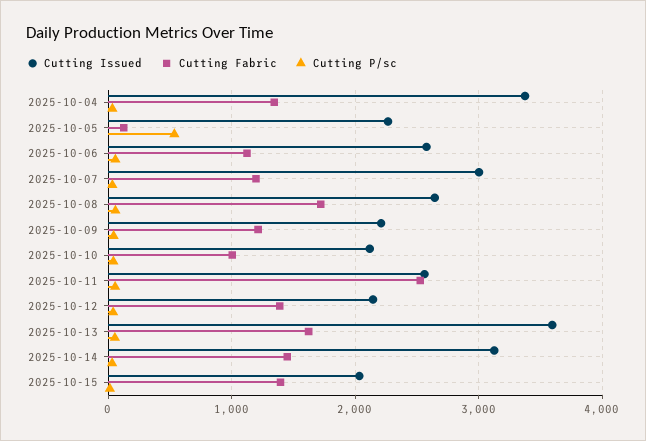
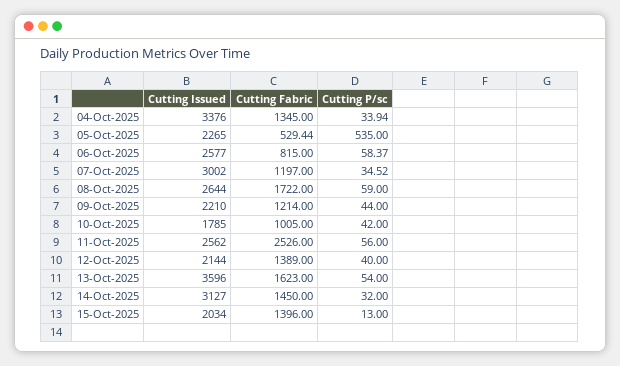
Cutting Fabric, 2025-10-05: 100 -> 529.44
Cutting Fabric, 2025-10-06: 1100 -> 815
Cutting Issued, 2025-10-10: 2100 -> 1785

